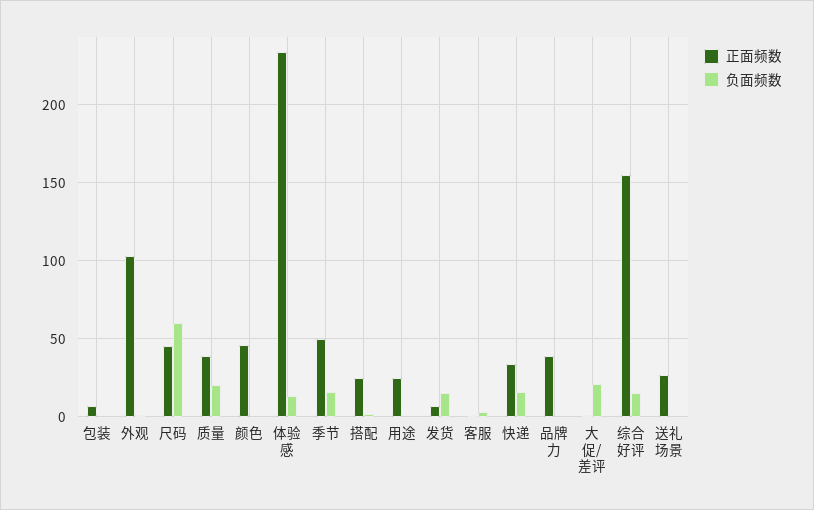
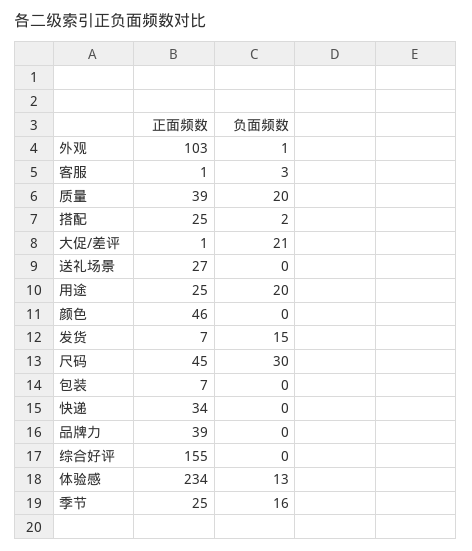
负面频数, 尺码: 60 -> 30
正面频数, 季节: 50 -> 25
负面频数, 用途: 0 -> 20
负面频数, 快递: 15 -> 0
负面频数, 综合好评: 15 -> 0

